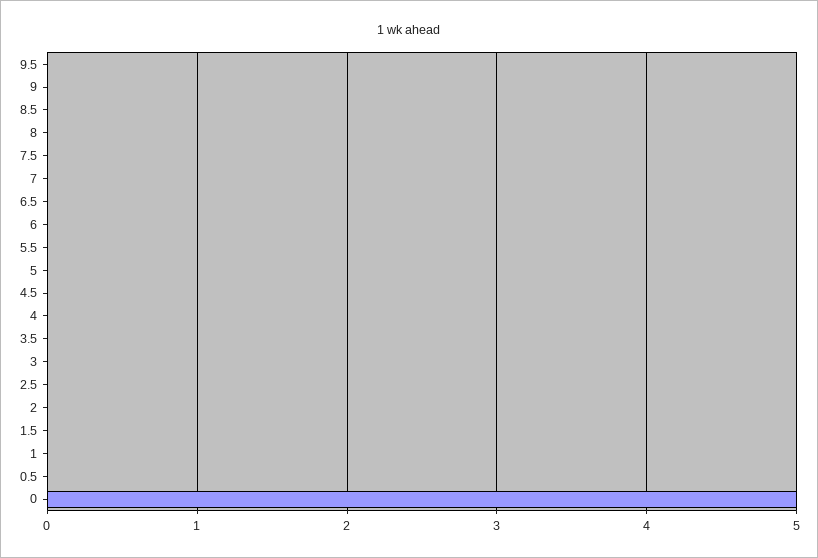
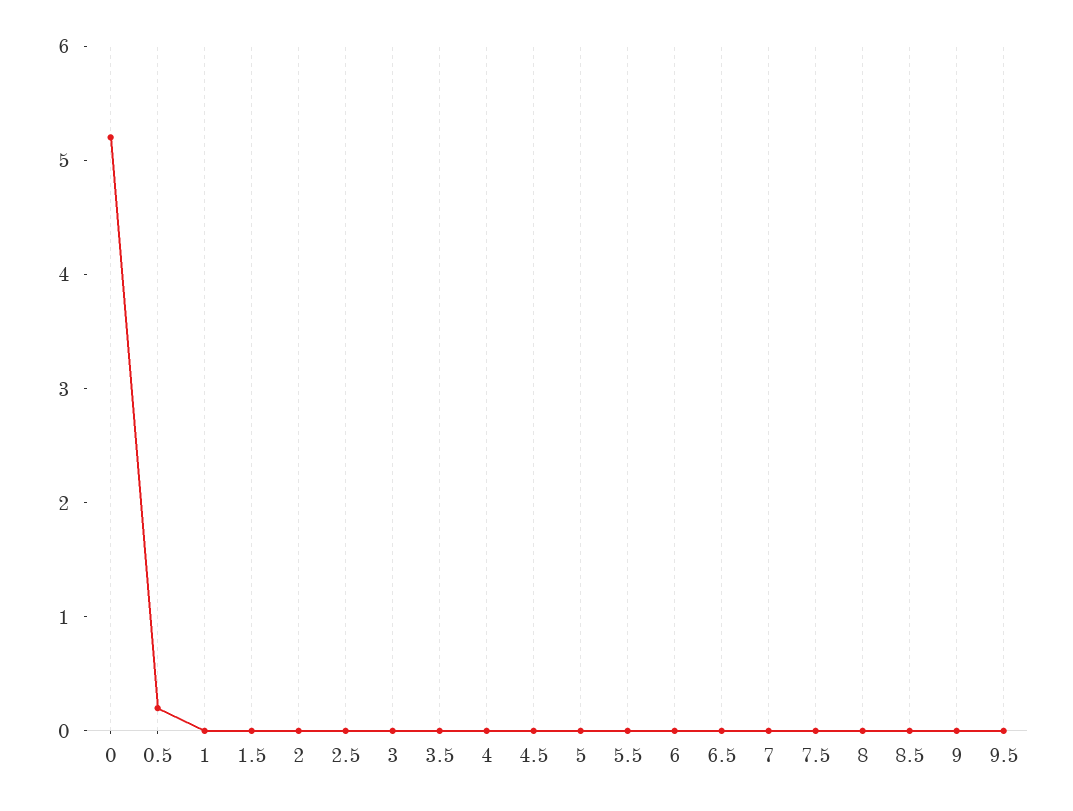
0.5: 0 -> 0.2
0: 5 -> 5.2

